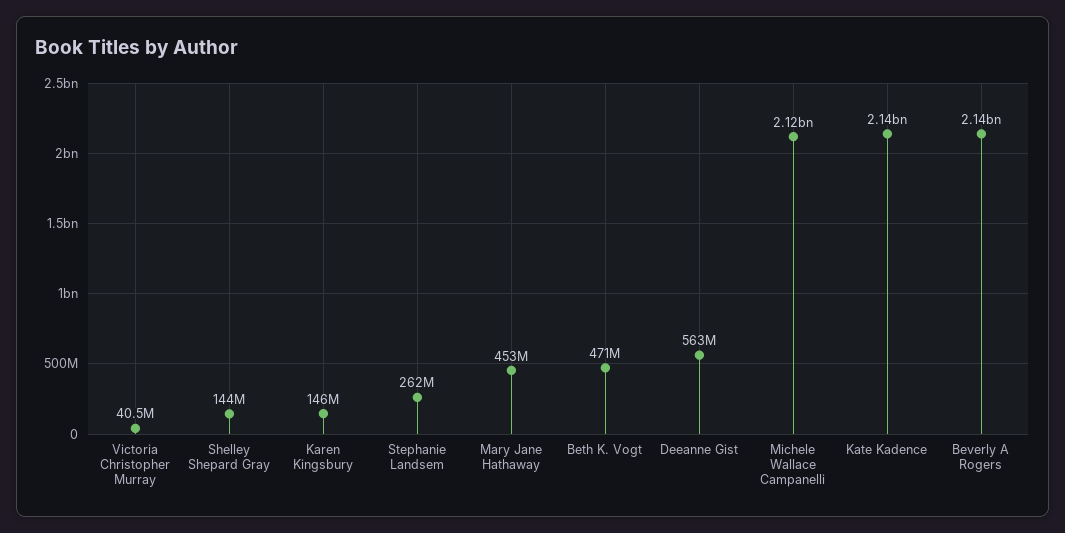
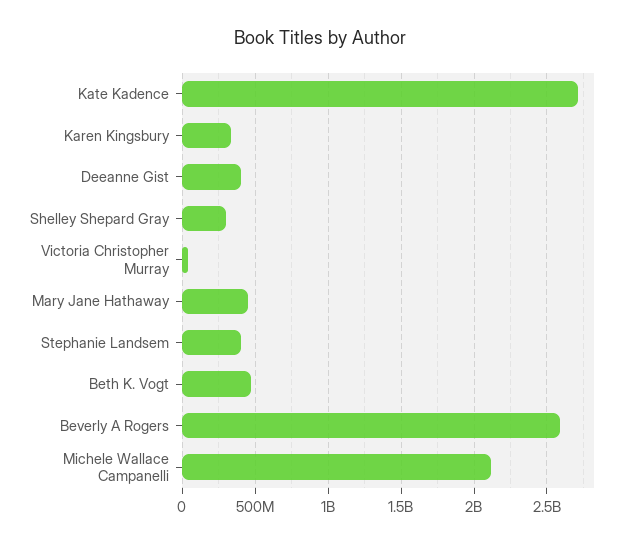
Shelley Shepard Gray: 144000000 -> 300000000
Karen Kingsbury: 146000000 -> 350000000
Stephanie Landsem: 262000000 -> 400000000
Deeanne Gist: 563000000 -> 400000000
Kate Kadence: 2140000000 -> 2700000000
Beverly A Rogers: 2140000000 -> 2600000000

